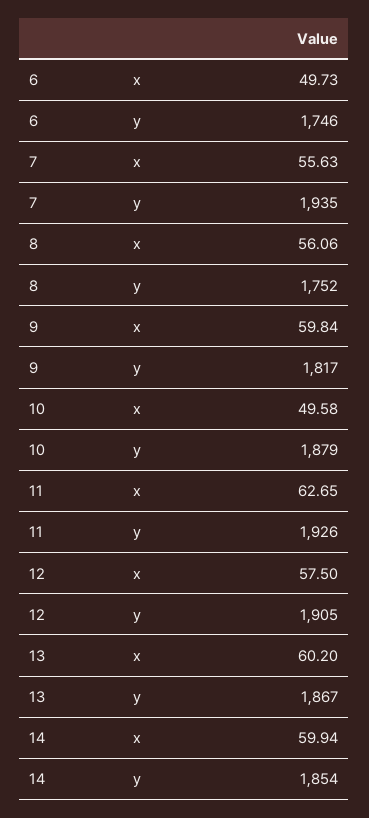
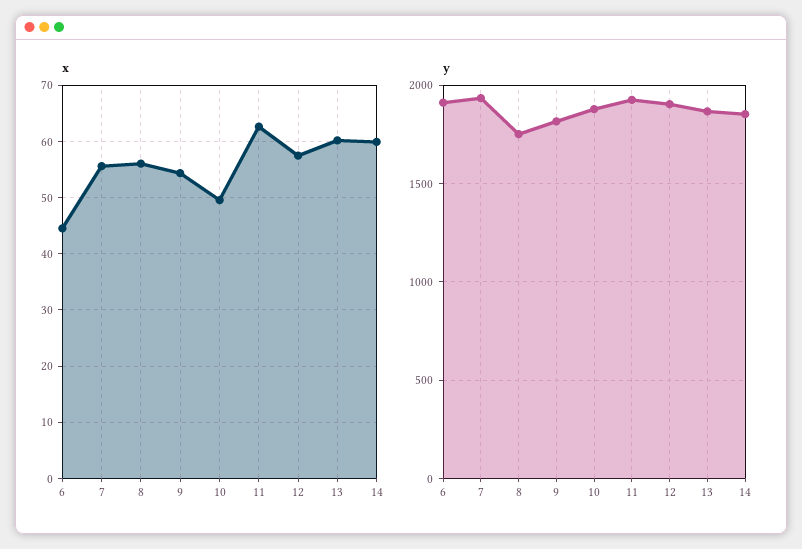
x, 6: 49.73 -> 44
y, 6: 1746 -> 1900
x, 9: 59.84 -> 54

